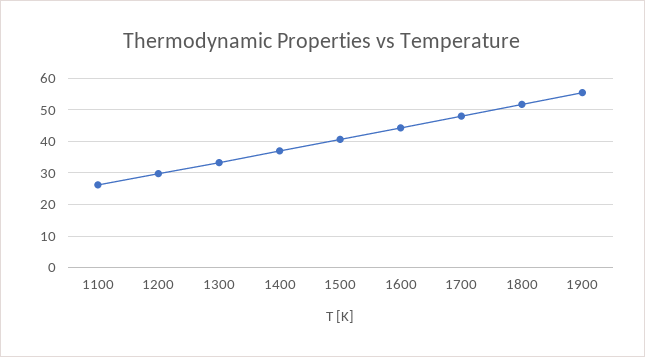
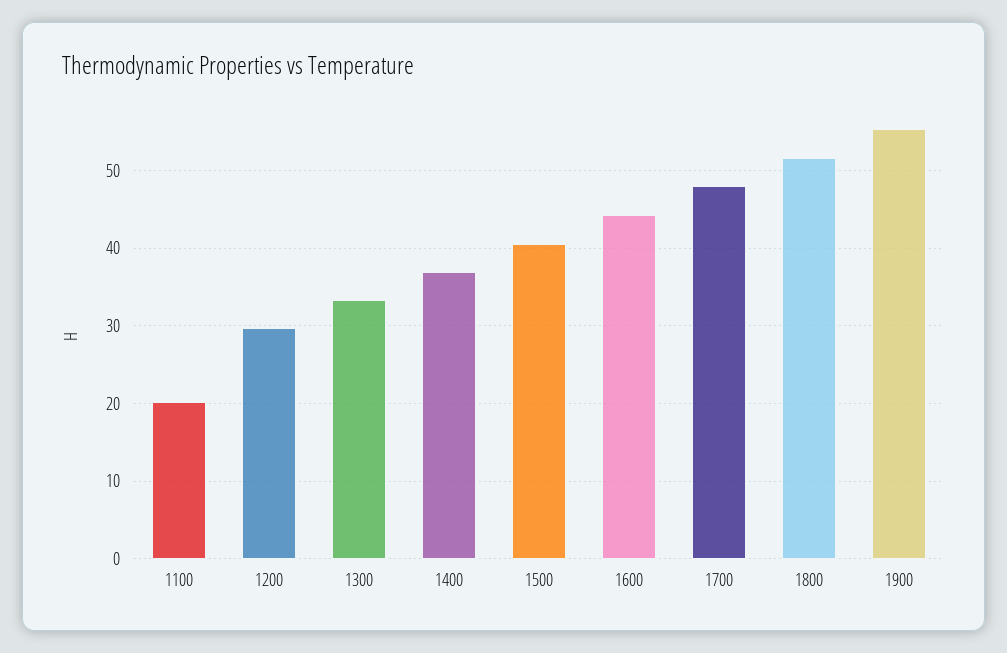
1100: 26 -> 20

